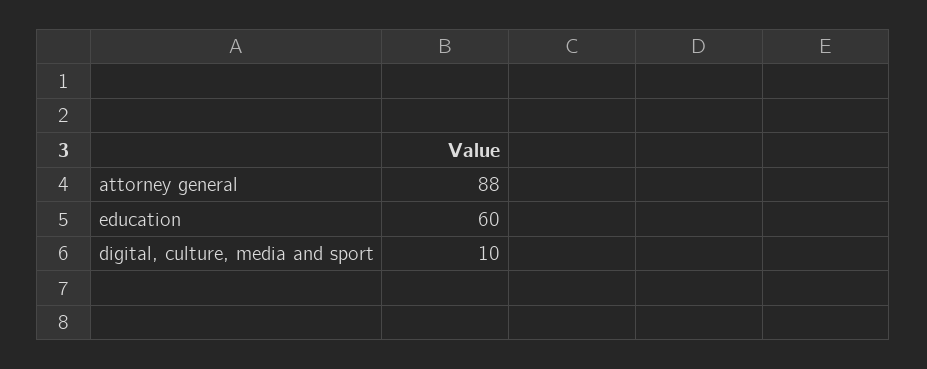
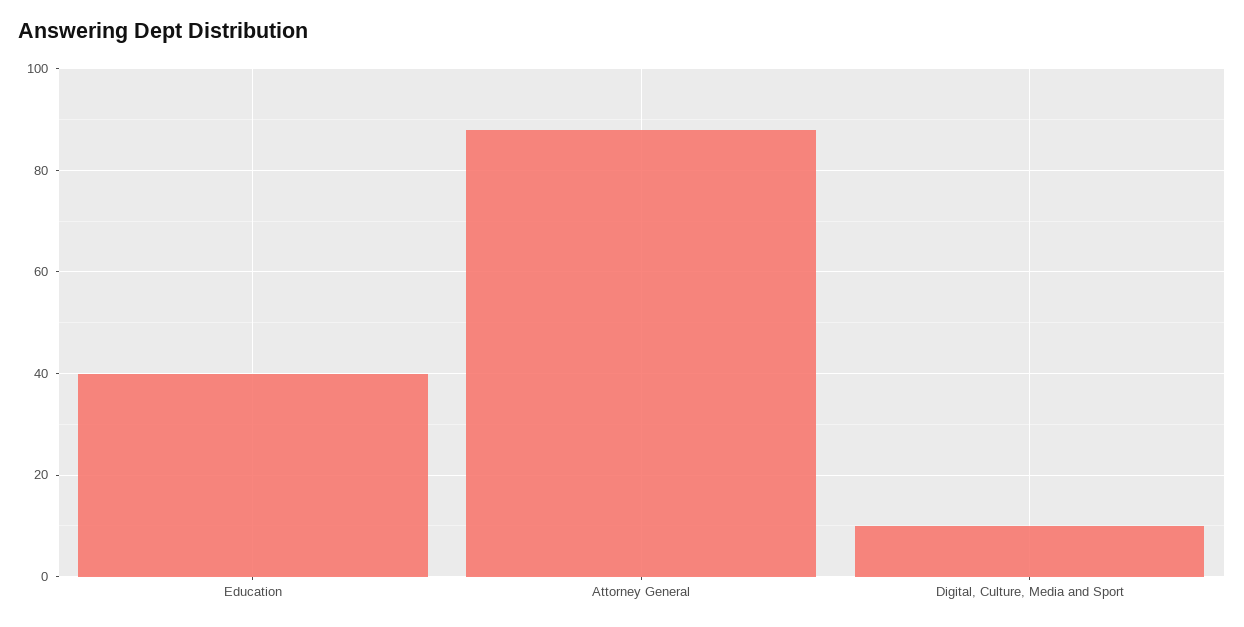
education: 60 -> 40

